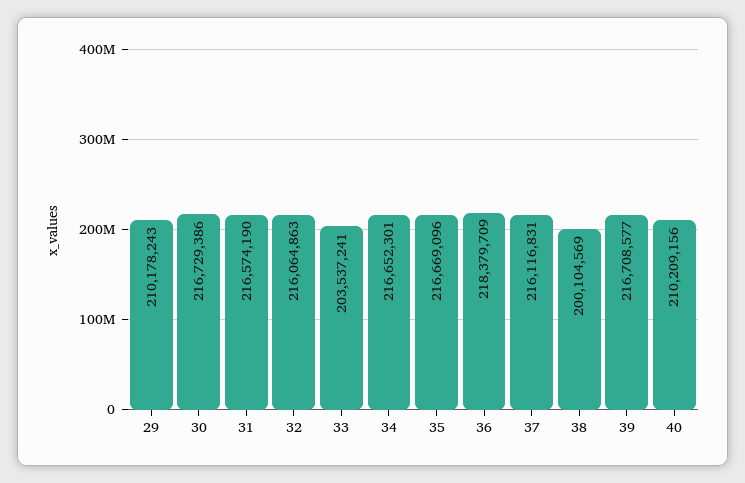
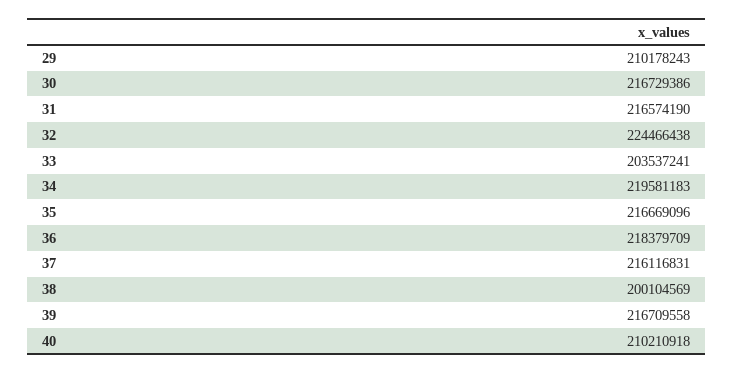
32: 216064863 -> 224466438
34: 216652301 -> 219581183
39: 216708577 -> 216709558
40: 210209156 -> 210210918

